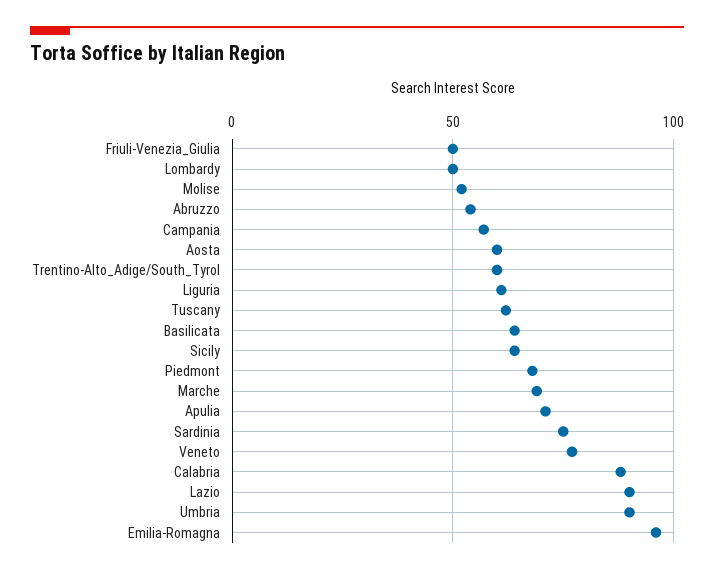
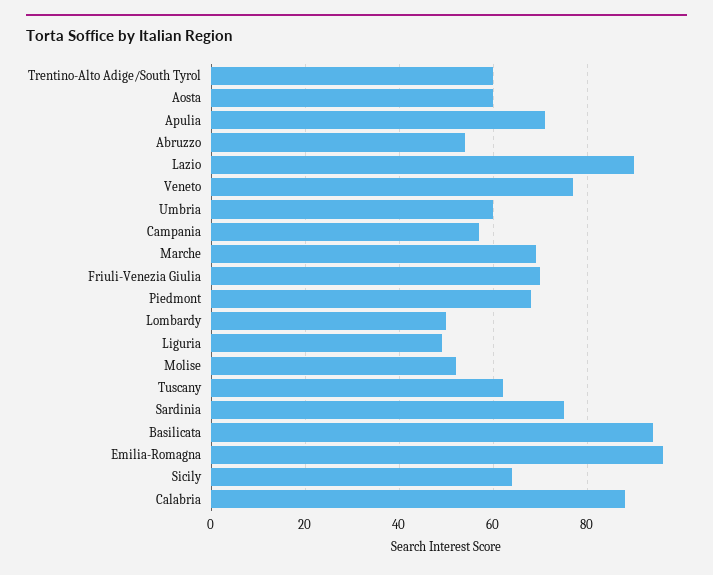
Friuli-Venezia_Giulia: 50 -> 70
Liguria: 60 -> 50
Basilicata: 65 -> 95
Umbria: 90 -> 60

